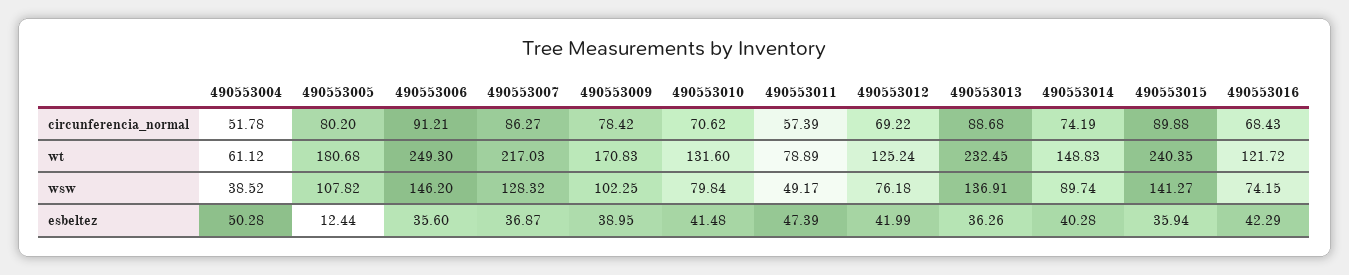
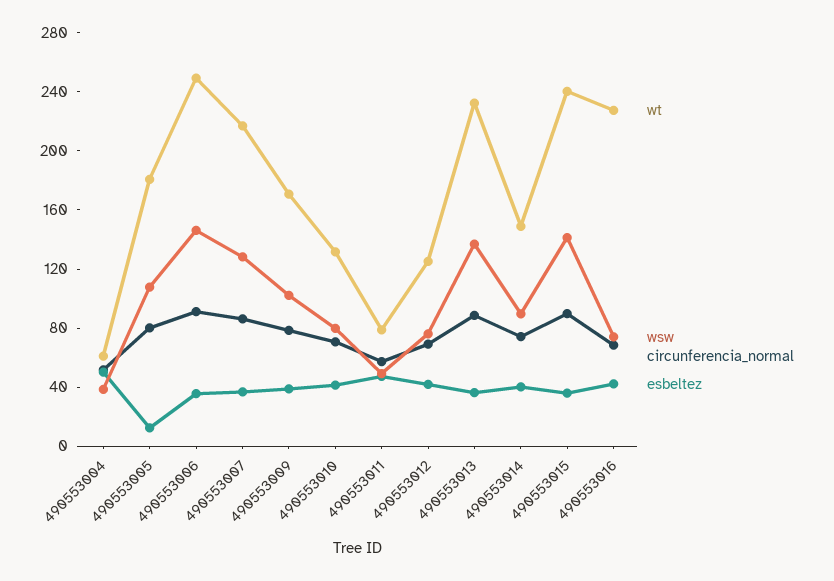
wt, 490553016: 121.72 -> 230

